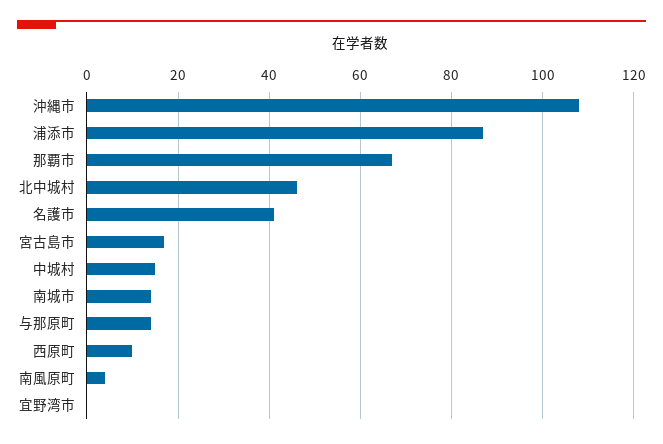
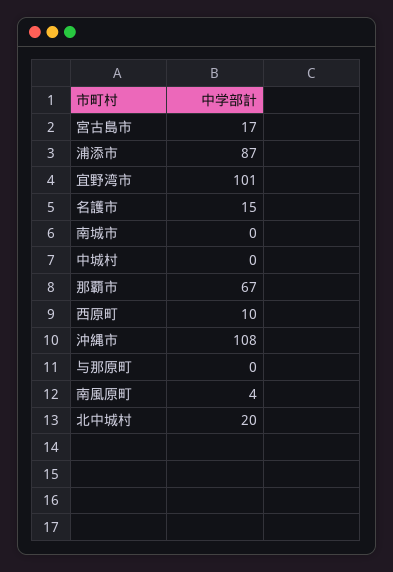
北中城村: 45 -> 20
名護市: 40 -> 15
中城村: 15 -> 0
南城市: 15 -> 0
与那原町: 15 -> 0
宜野湾市: 0 -> 101

